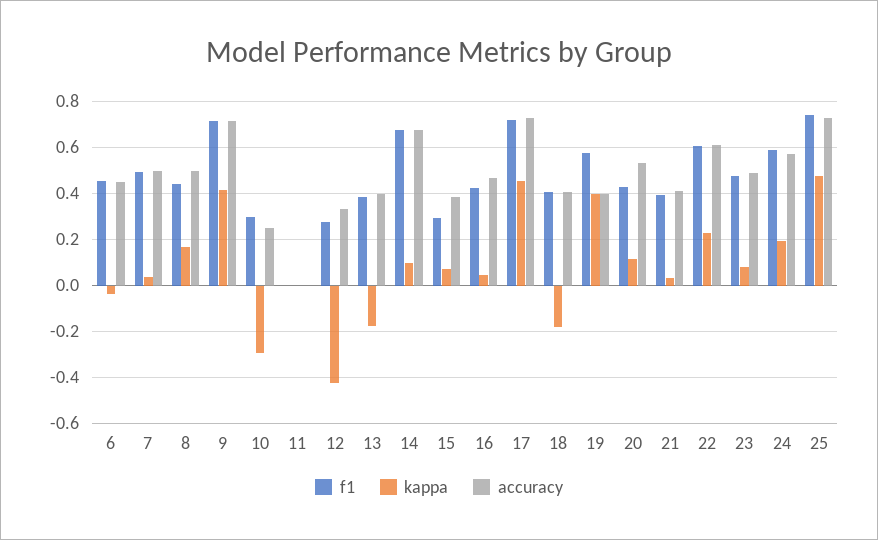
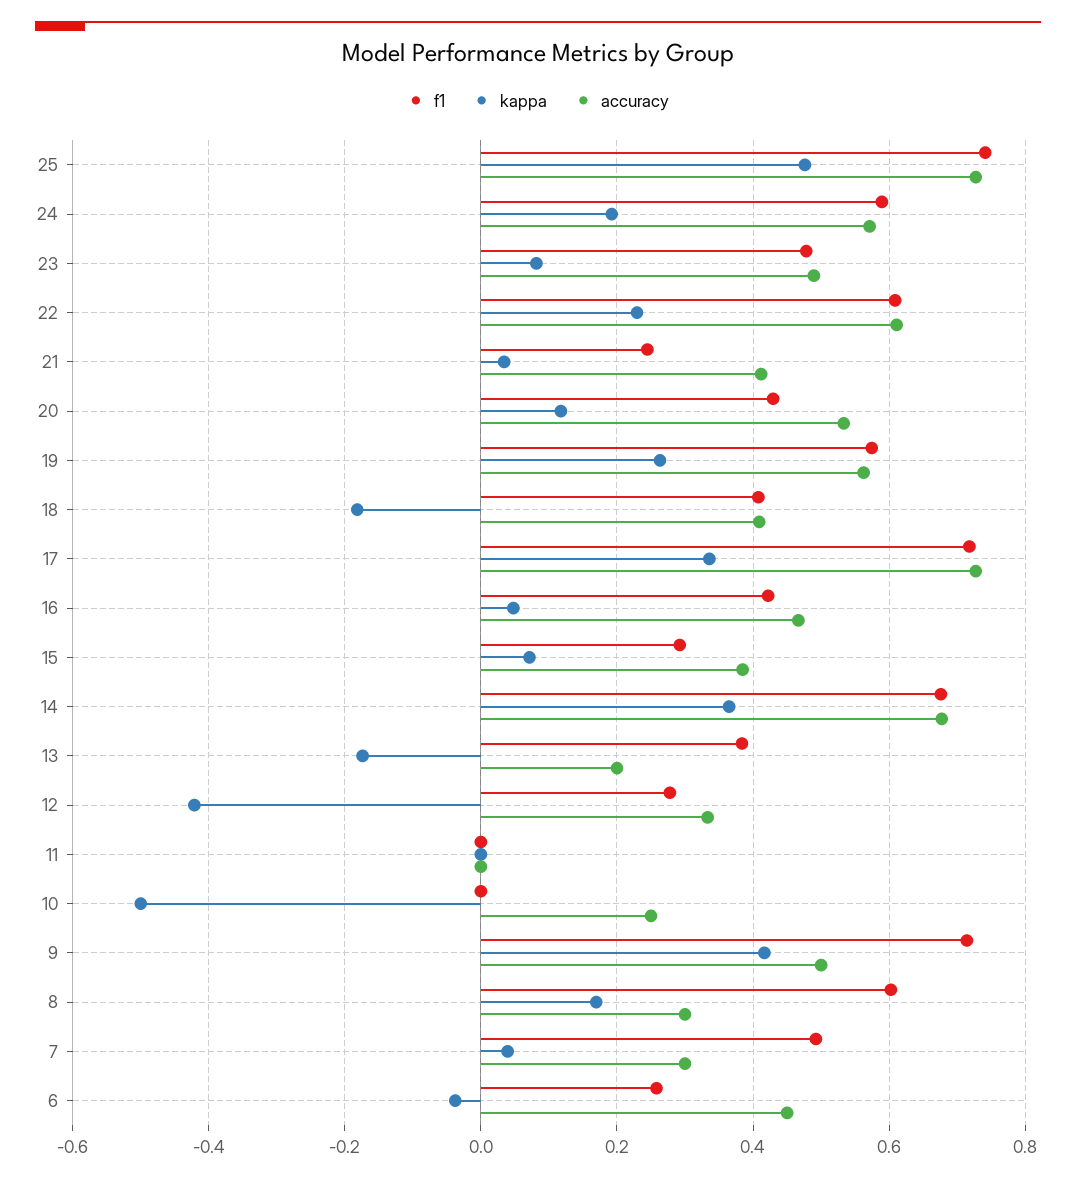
f1, 6: 0.45 -> 0.26
accuracy, 7: 0.5 -> 0.3
f1, 8: 0.45 -> 0.6
accuracy, 8: 0.5 -> 0.3
accuracy, 9: 0.7 -> 0.5
f1, 10: 0.3 -> 0
kappa, 10: -0.3 -> -0.5
accuracy, 13: 0.4 -> 0.2
kappa, 14: 0.1 -> 0.36
kappa, 17: 0.45 -> 0.34
kappa, 19: 0.4 -> 0.26
accuracy, 19: 0.4 -> 0.56
f1, 21: 0.4 -> 0.24

